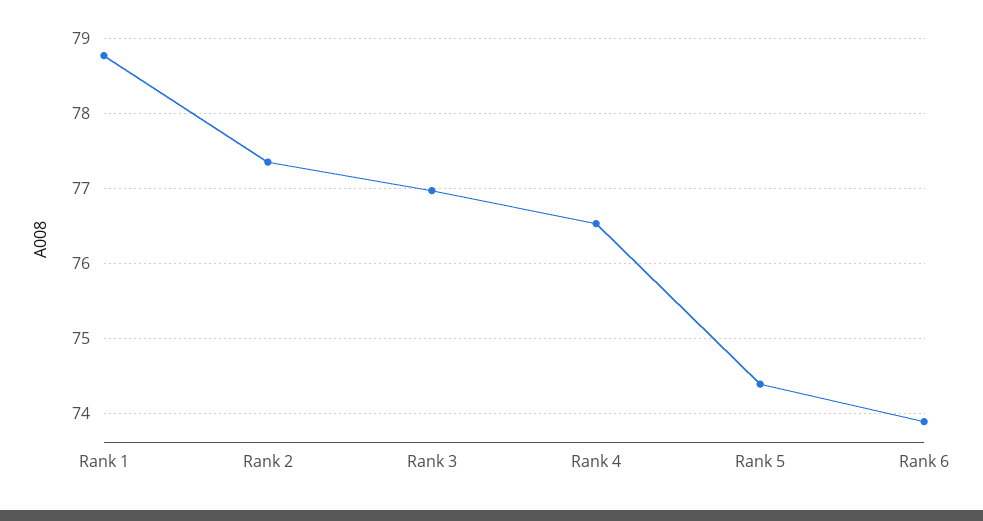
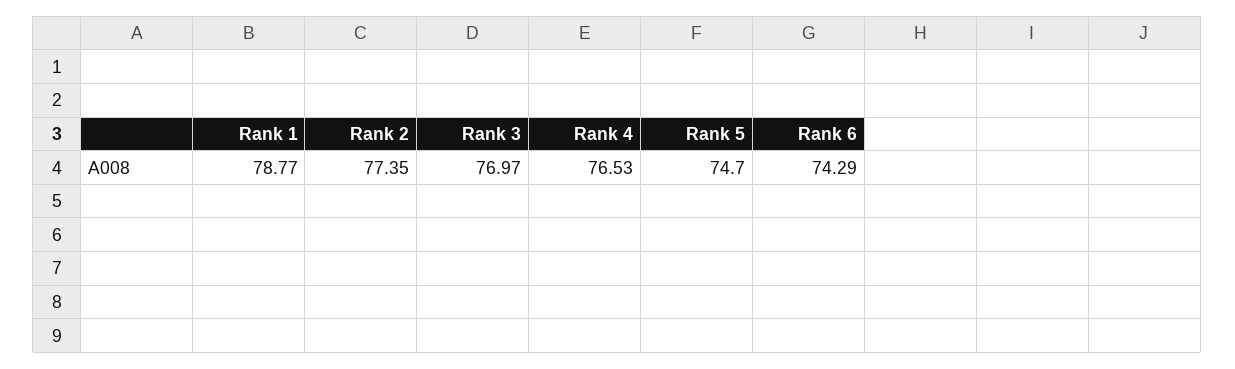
Rank 5: 74.4 -> 74.7
Rank 6: 73.9 -> 74.29

